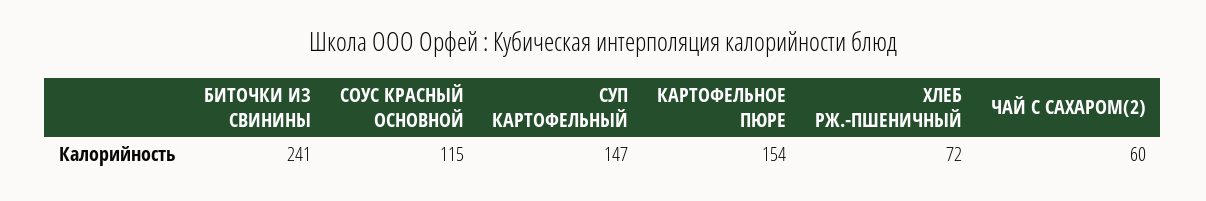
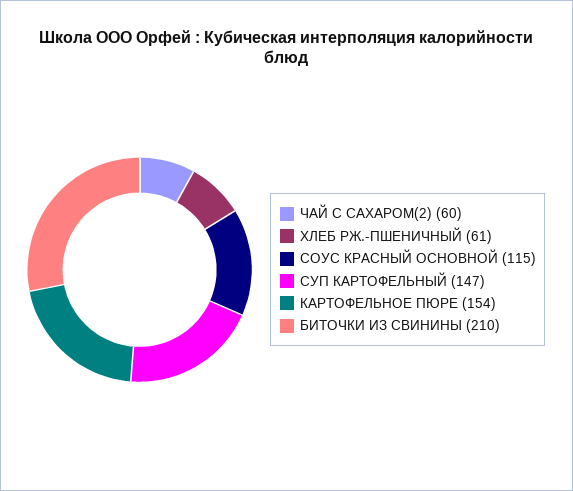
БИТОЧКИ ИЗ СВИНИНЫ: 241 -> 210
ХЛЕБ РЖ.-ПШЕНИЧНЫЙ: 72 -> 61

